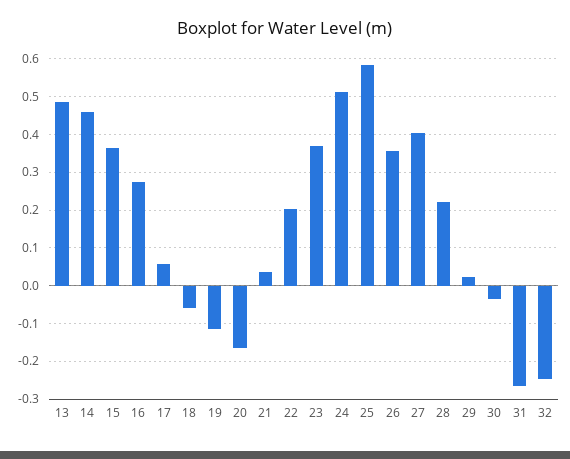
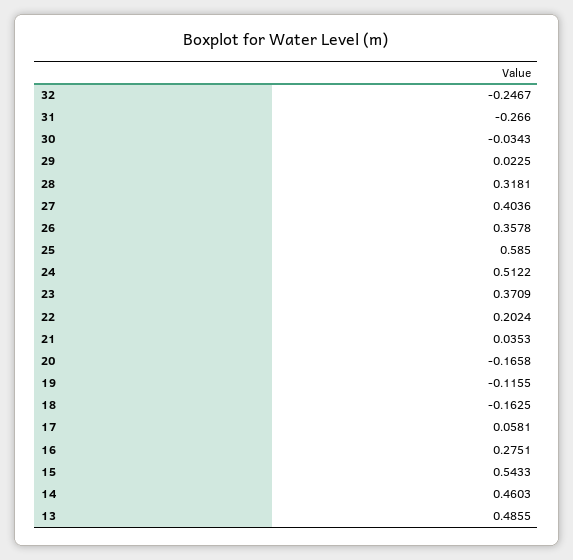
15: 0.36 -> 0.5433
18: -0.06 -> -0.1625
28: 0.22 -> 0.3181

